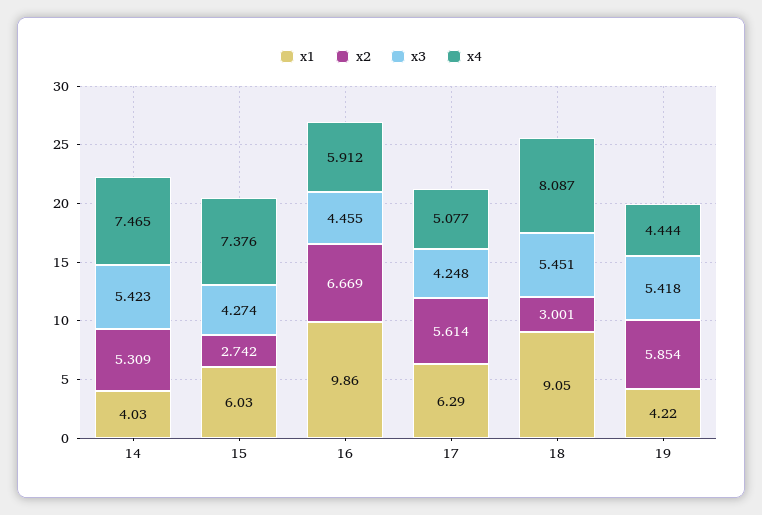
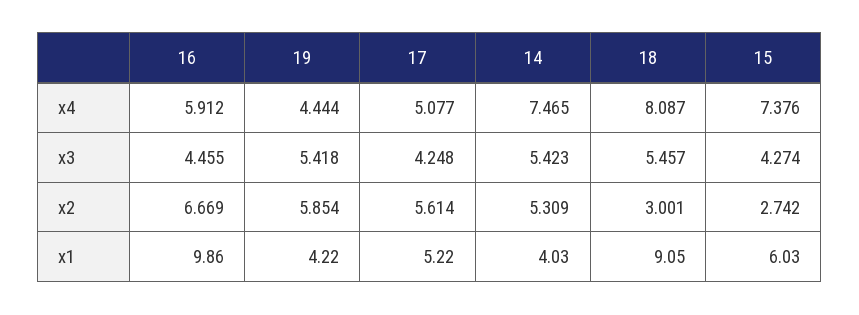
x1, 17: 6.29 -> 5.22
x3, 18: 5.451 -> 5.457

